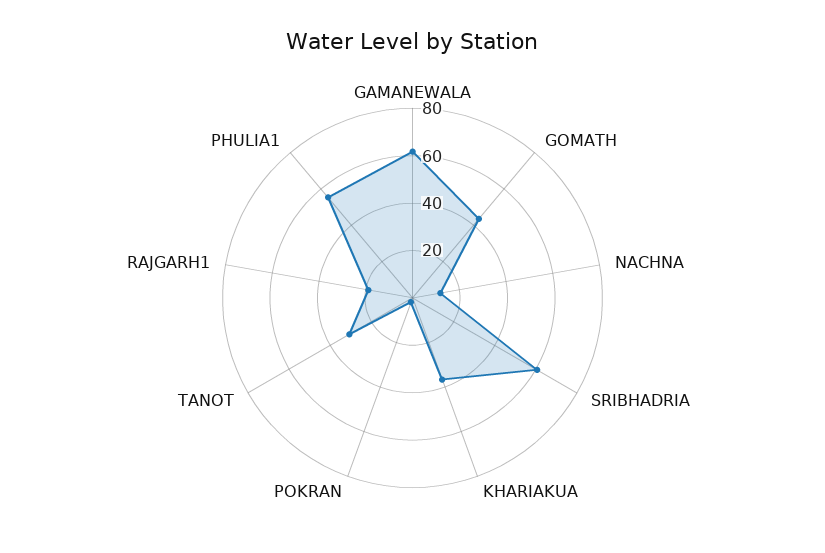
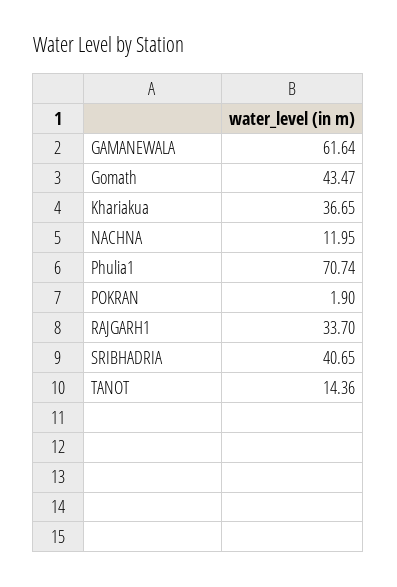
SRIBHADRIA: 60 -> 40.65
TANOT: 30 -> 14.36
RAJGARH1: 20 -> 33.7
PHULIA1: 55 -> 70.74

